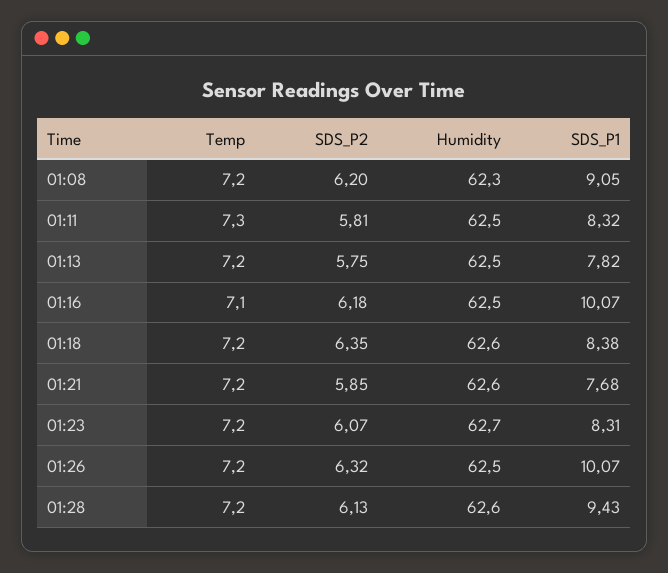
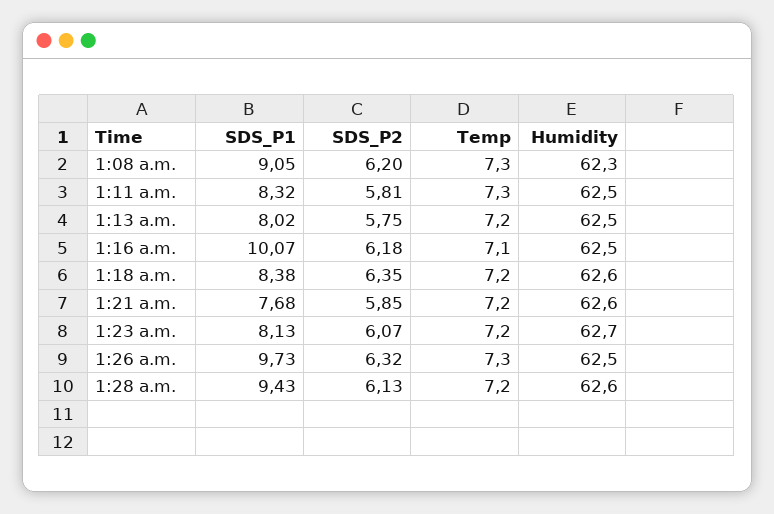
Temp, 01:08: 7.2 -> 7.3
SDS_P1, 01:13: 7.82 -> 8.02
SDS_P1, 01:23: 8.31 -> 8.13
Temp, 01:26: 7.2 -> 7.3
SDS_P1, 01:26: 10.07 -> 9.73

